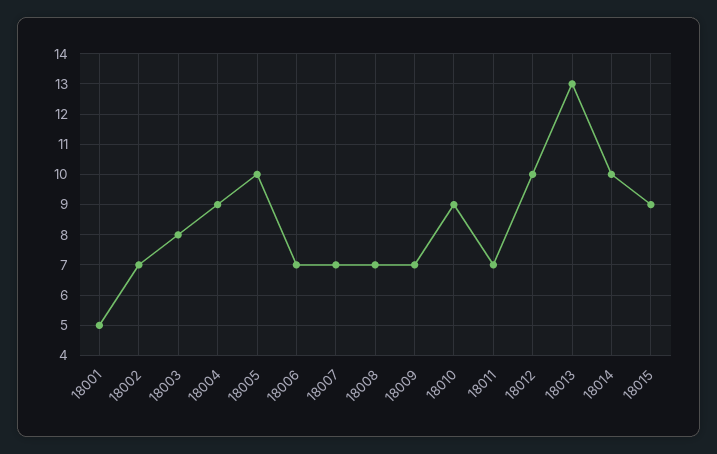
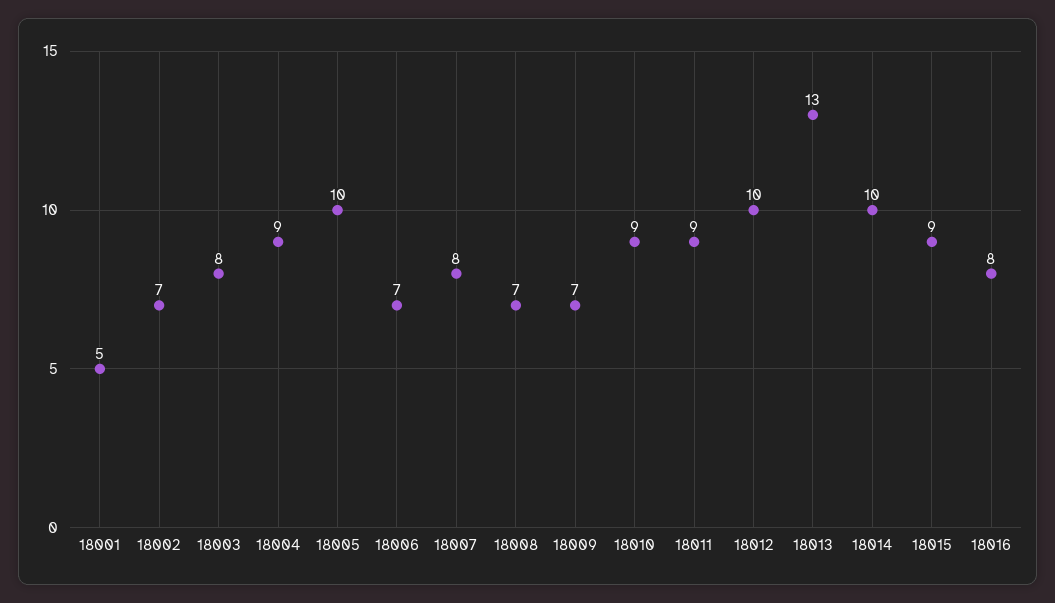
18007: 7 -> 8
18011: 7 -> 9
18016: none -> 8

